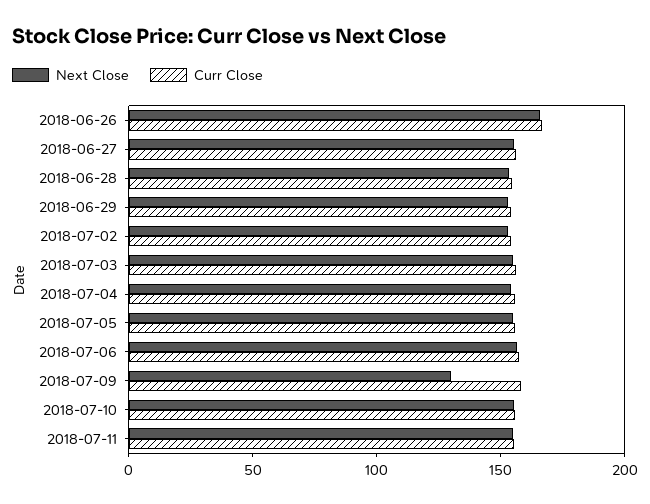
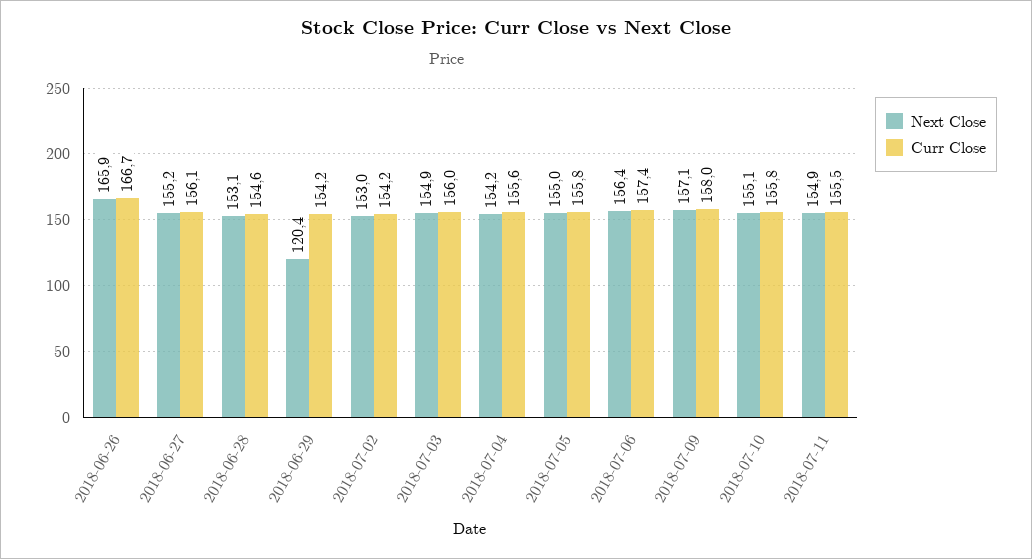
Next Close, 2018-06-29: 150 -> 120.4
Next Close, 2018-07-09: 130 -> 157.1

